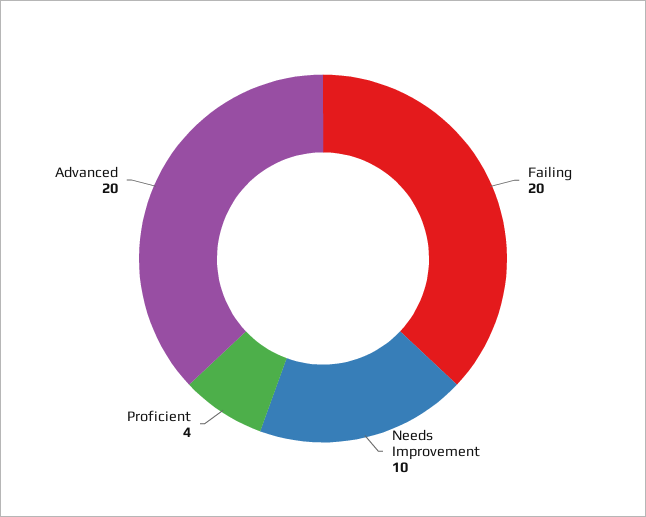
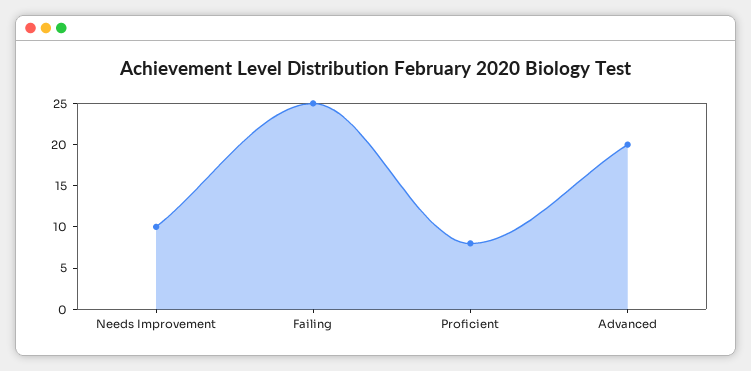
Failing: 20 -> 25
Proficient: 4 -> 8

